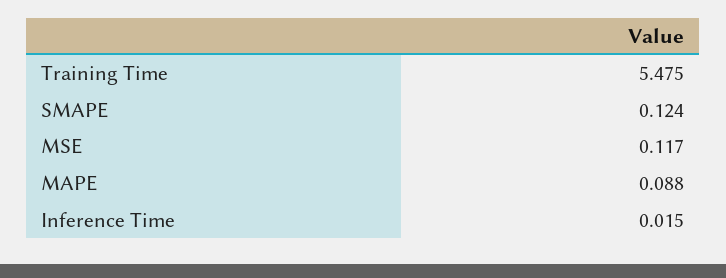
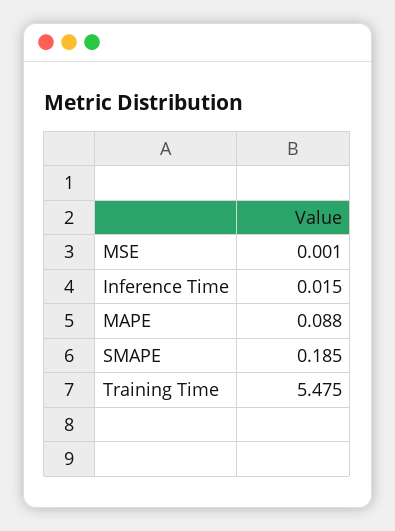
SMAPE: 0.124 -> 0.185
MSE: 0.117 -> 0.001

